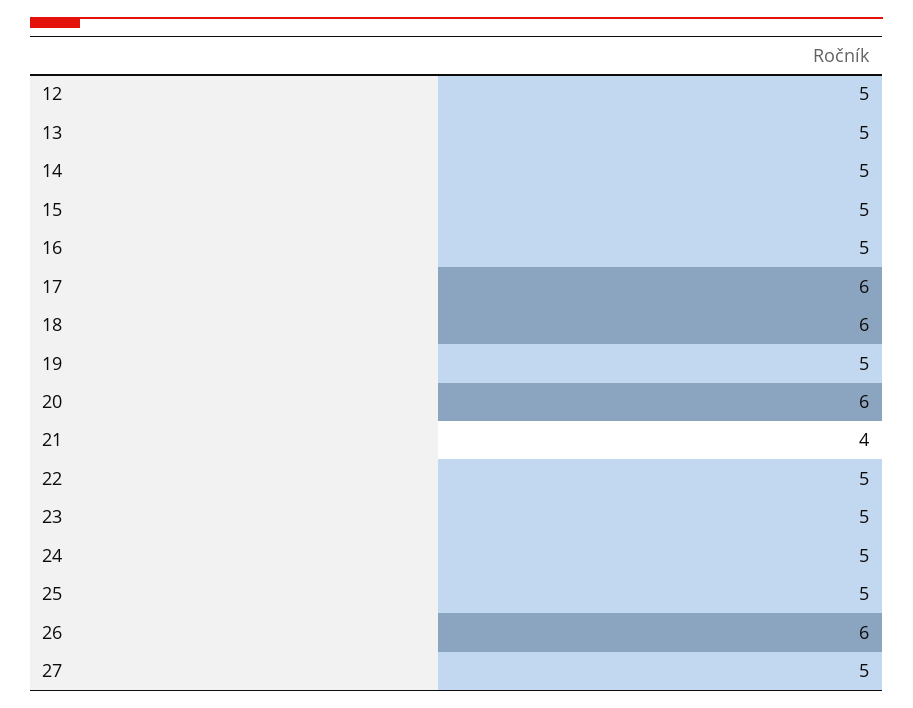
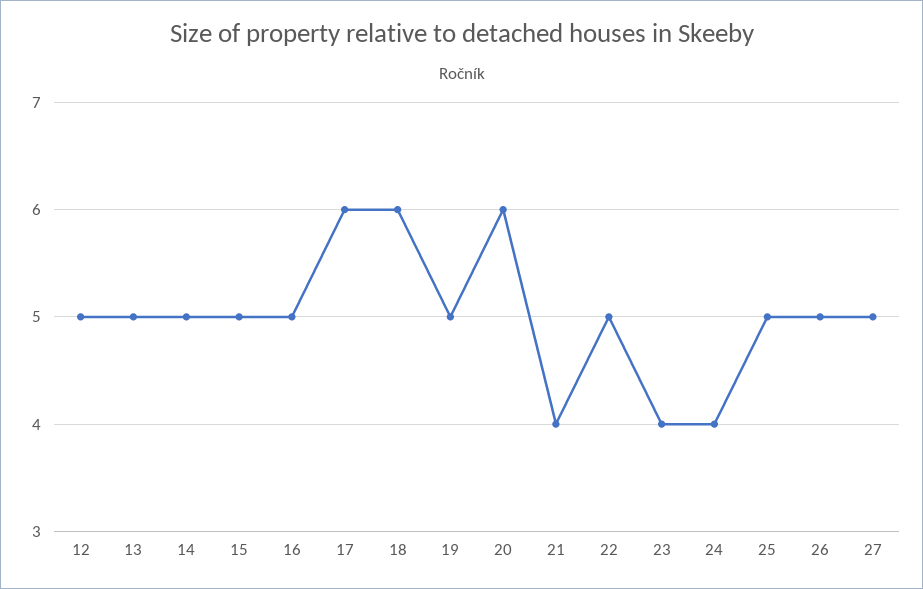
23: 5 -> 4
24: 5 -> 4
26: 6 -> 5

